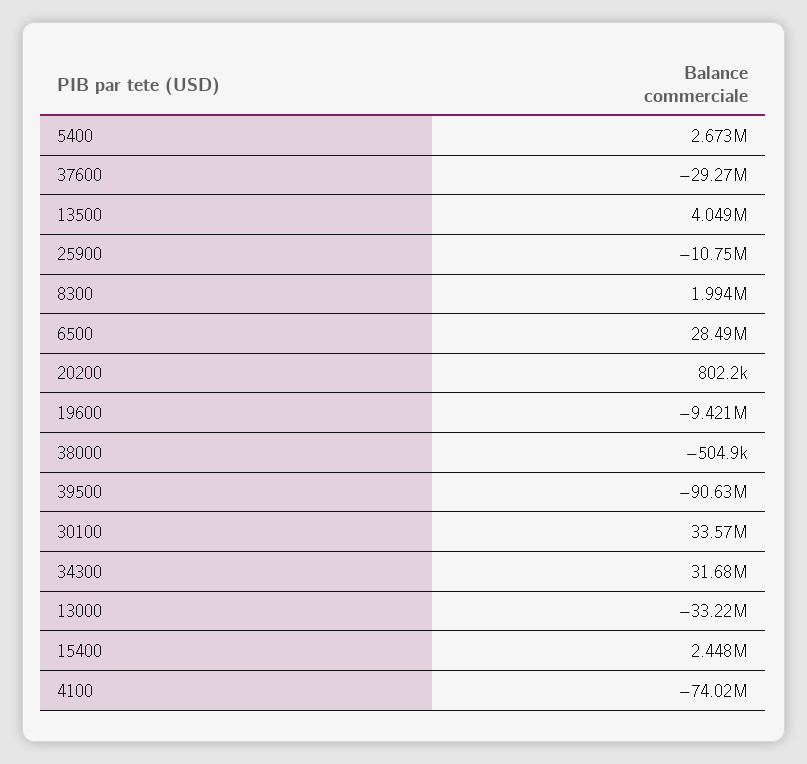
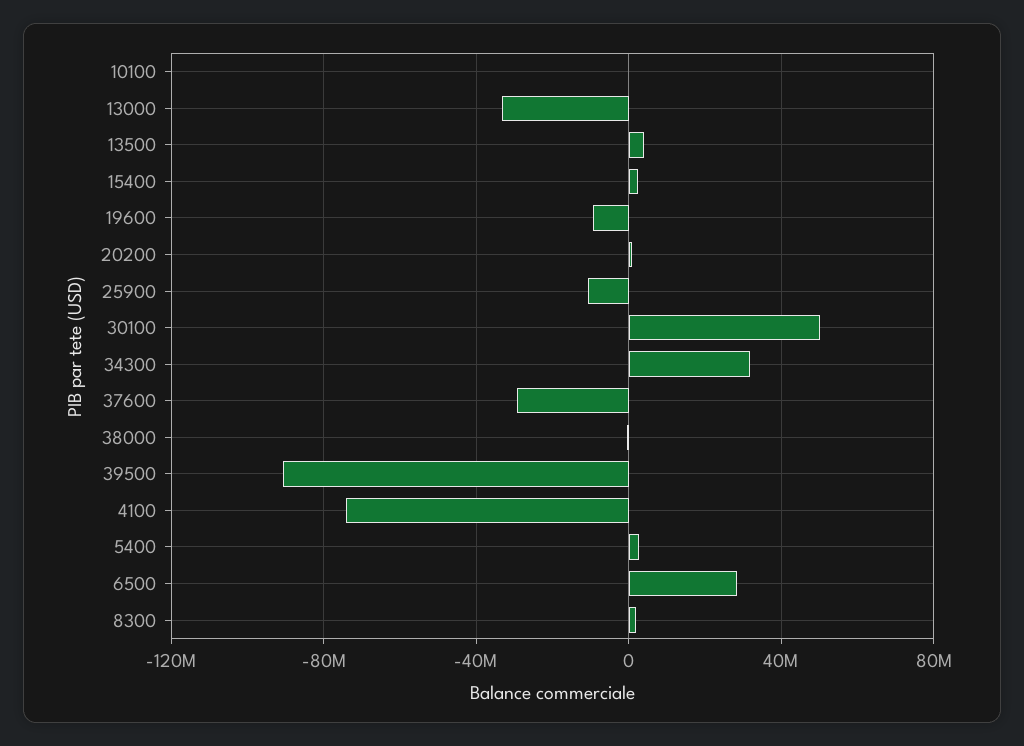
30100: 33570000 -> 50000000
10100: none -> 0

